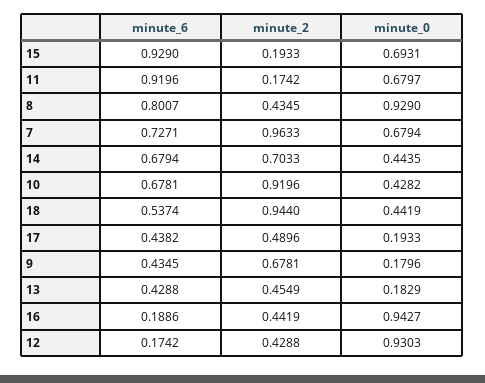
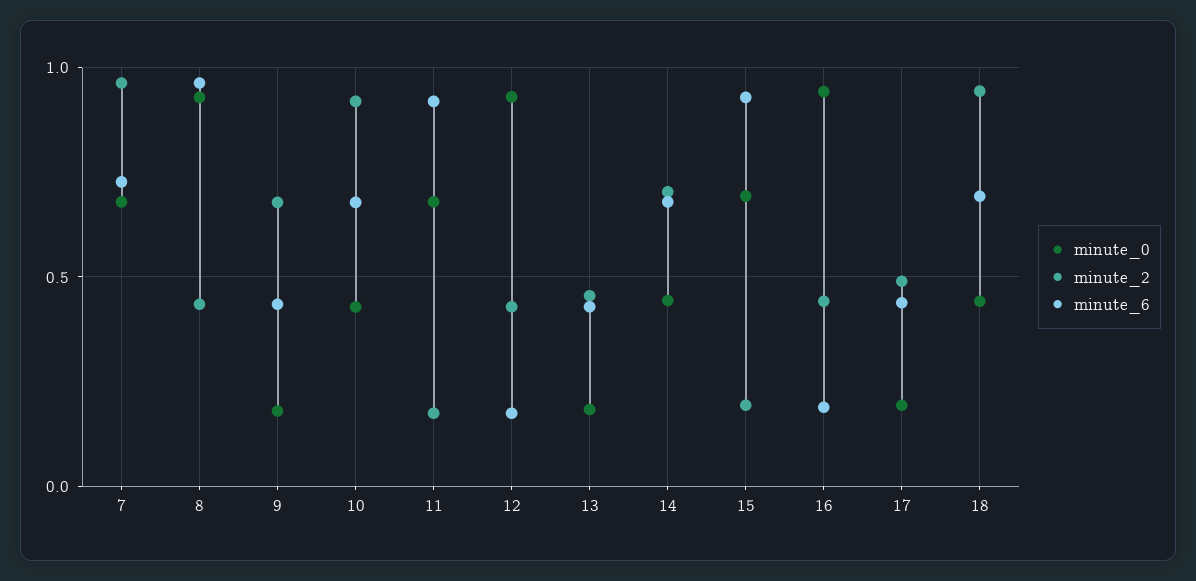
minute_6, 8: 0.8007 -> 0.95
minute_6, 18: 0.5374 -> 0.7

